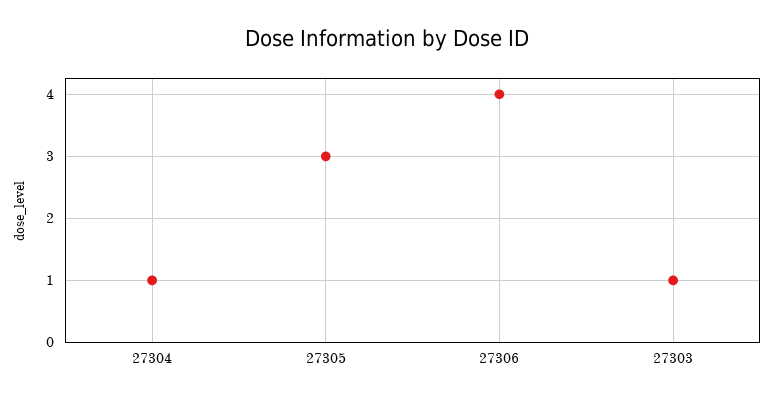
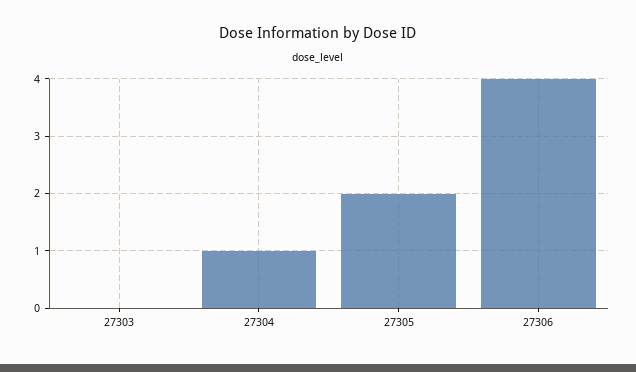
27305: 3 -> 2
27303: 1 -> 0

